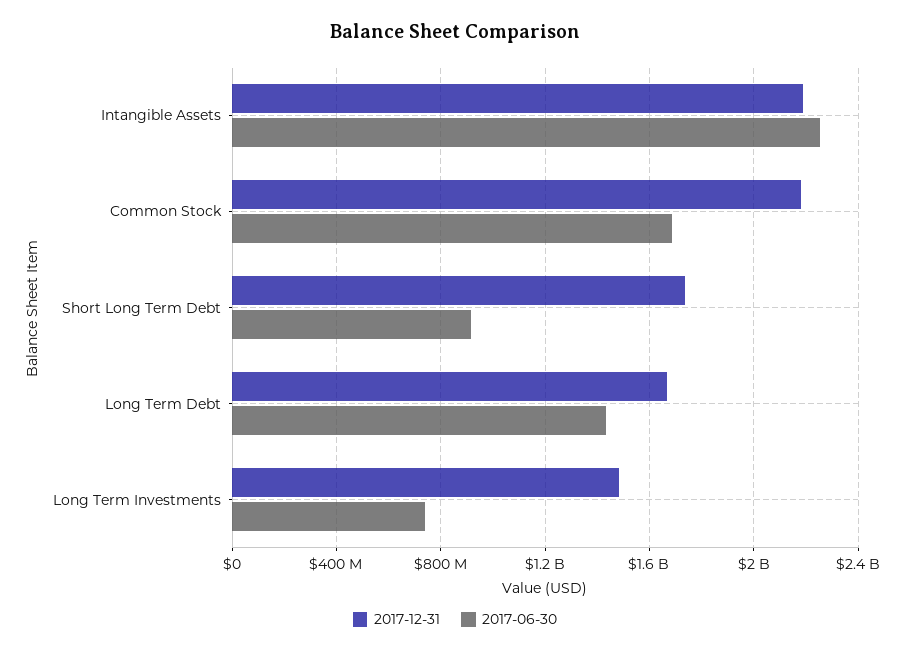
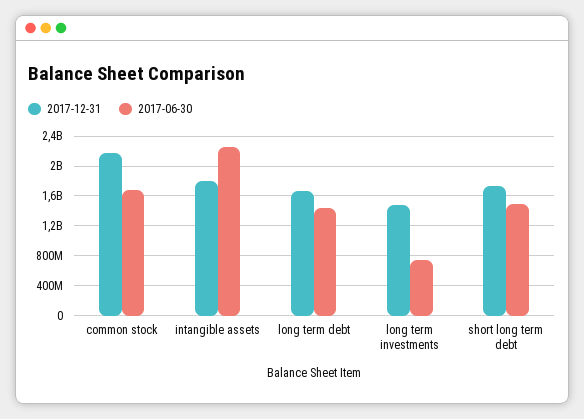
2017-12-31, Intangible Assets: 2200000000 -> 1800000000
2017-06-30, Short Long Term Debt: 900000000 -> 1500000000

